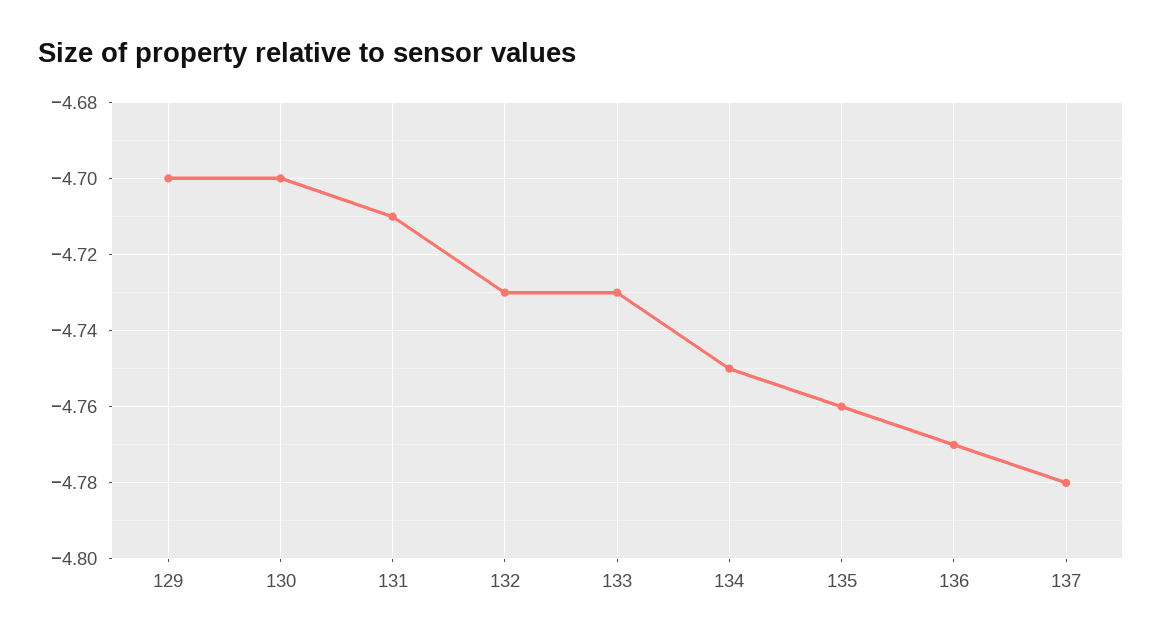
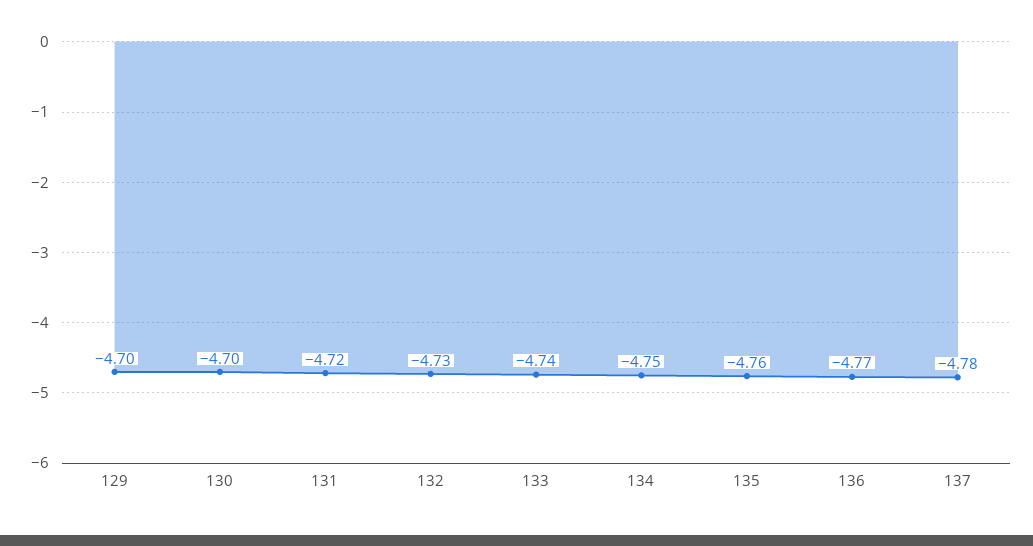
131: -4.71 -> -4.72
133: -4.73 -> -4.74

